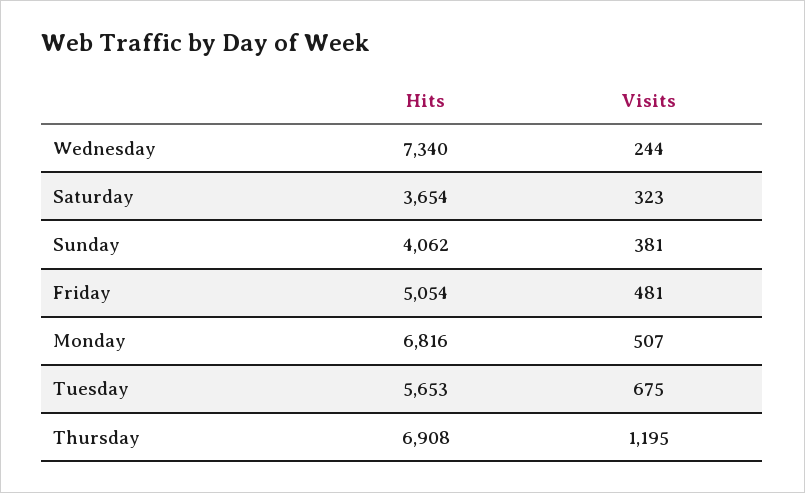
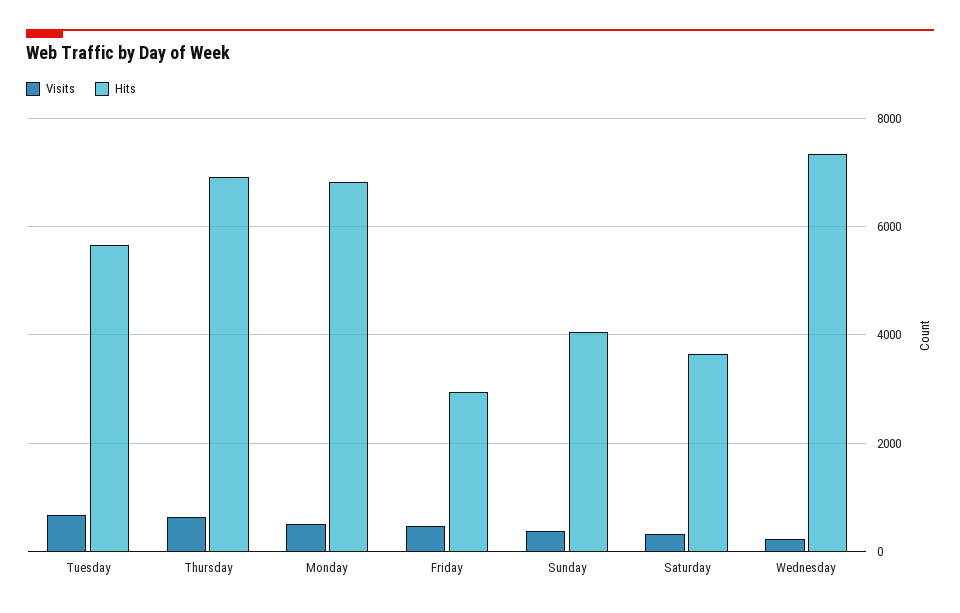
Hits, Friday: 5054 -> 3000
Visits, Thursday: 1195 -> 600

